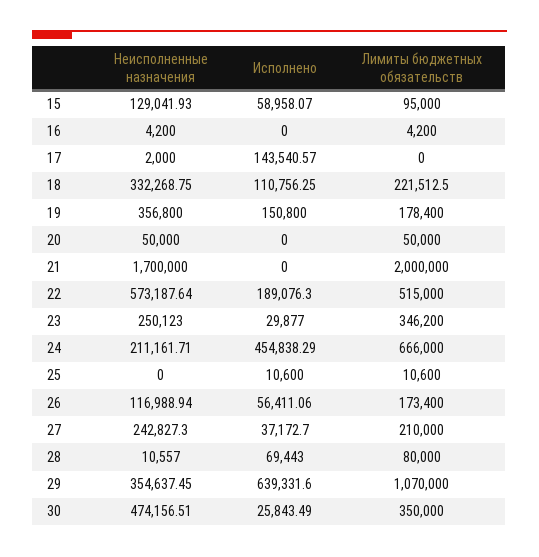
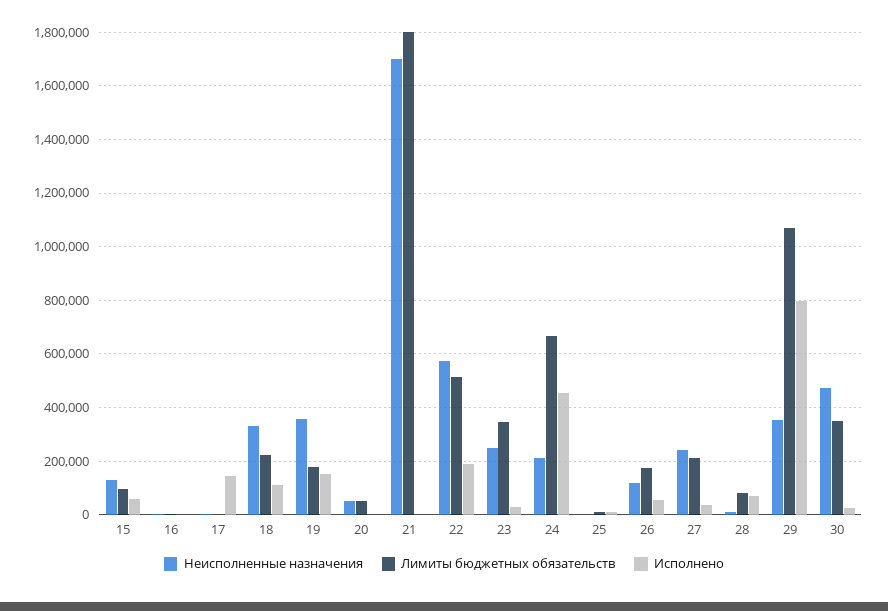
Лимиты бюджетных обязательств, 21: 2000000 -> 1800000
Исполнено, 29: 639331.6 -> 800000

